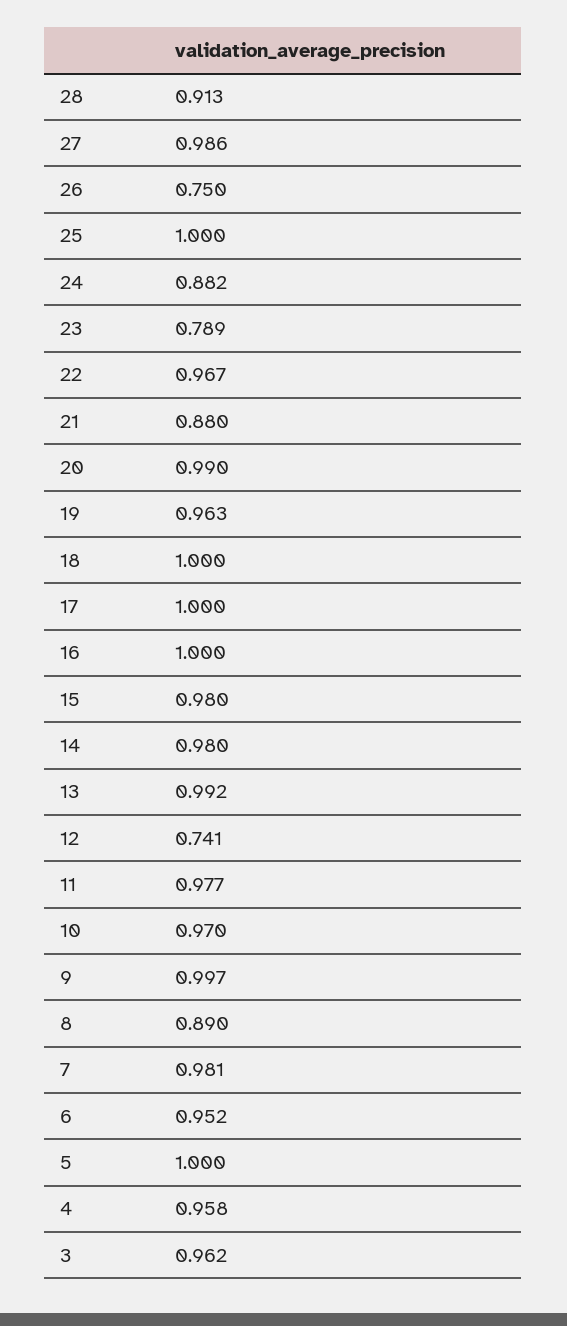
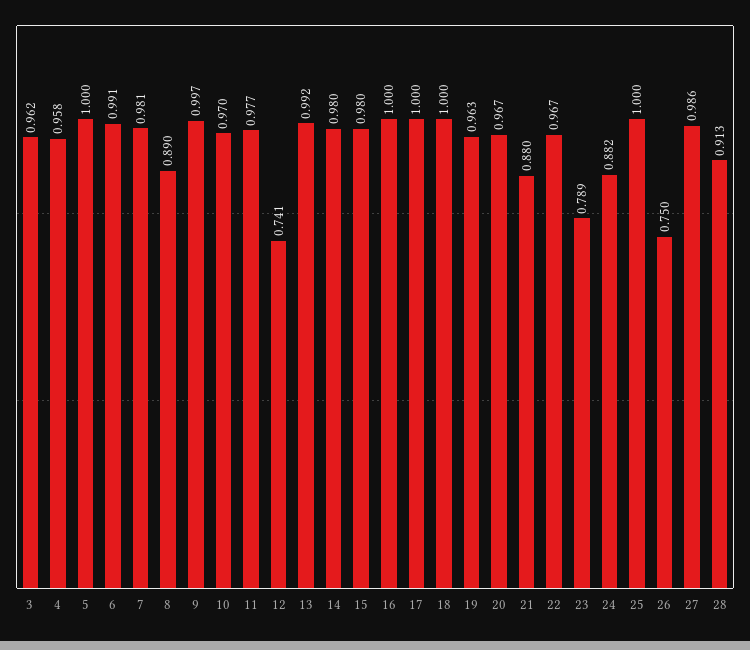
20: 0.99 -> 0.967
6: 0.952 -> 0.991

